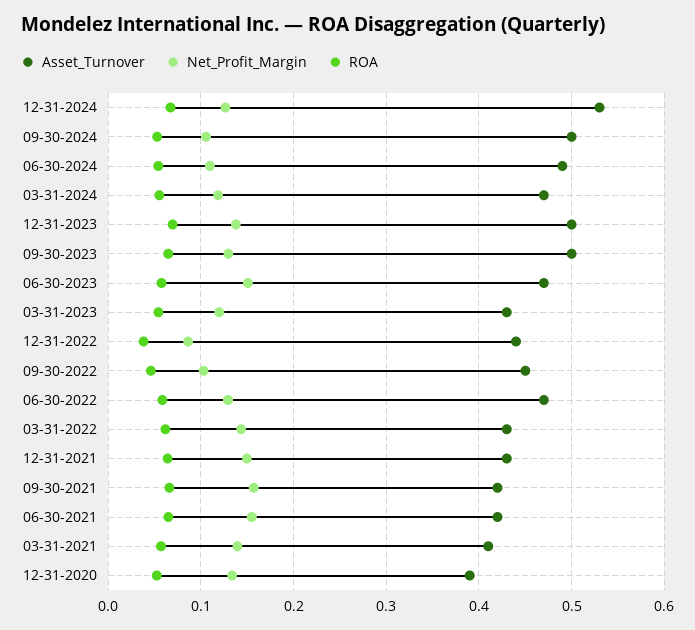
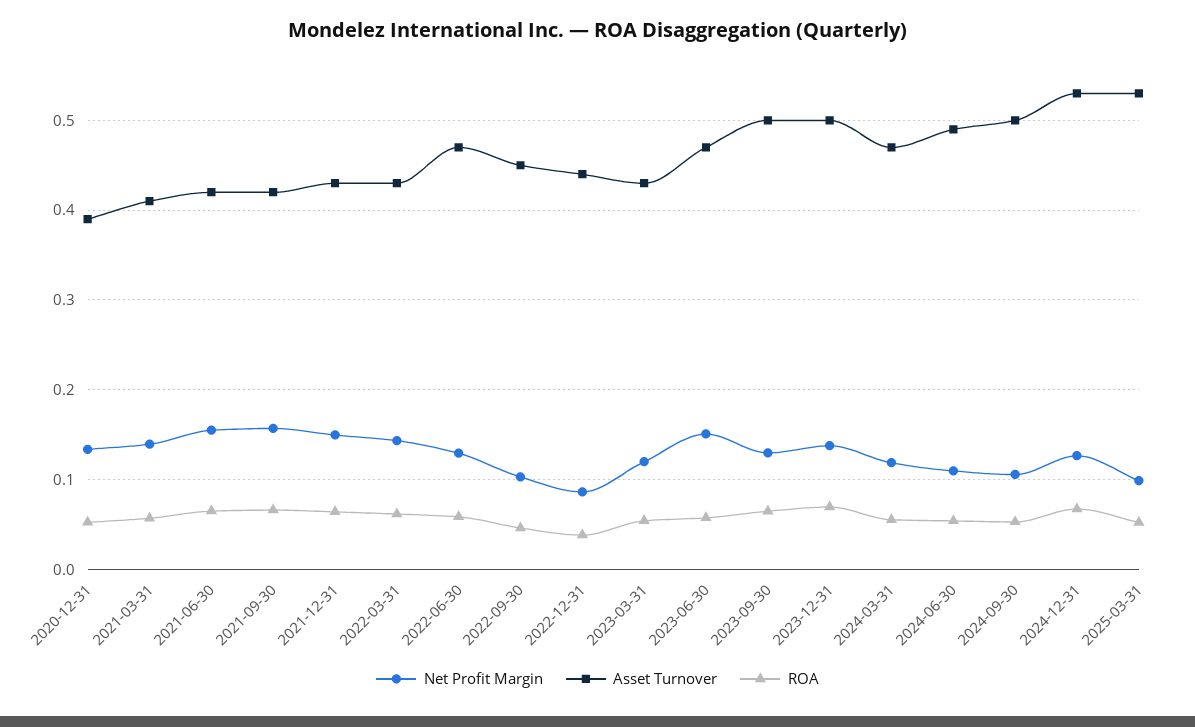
Net_Profit_Margin, 2025-03-31: none -> 0.1
Asset_Turnover, 2025-03-31: none -> 0.53
ROA, 2025-03-31: none -> 0.05

